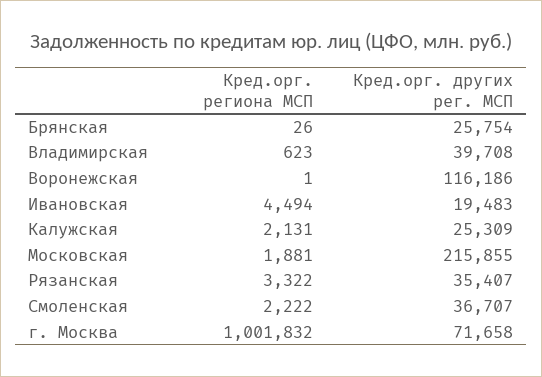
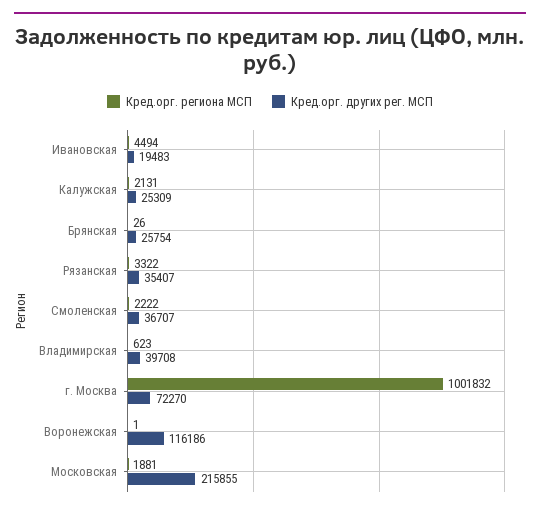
Кред.орг. других рег. МСП, г. Москва: 71658 -> 72270

